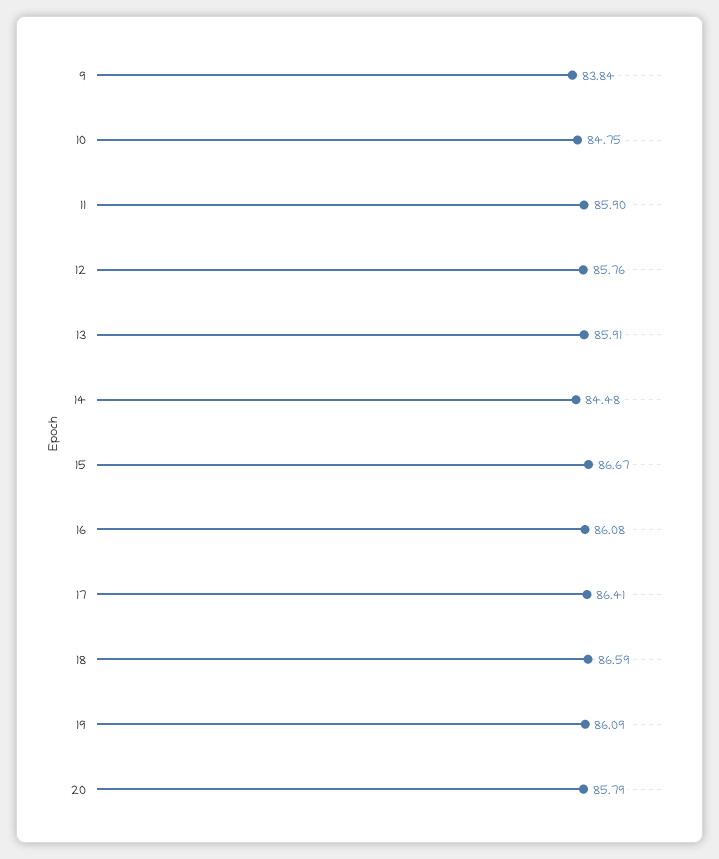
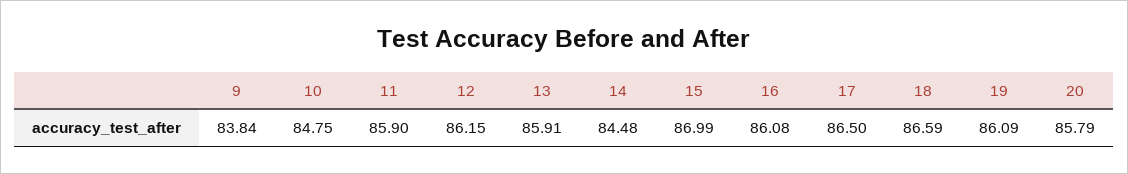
12: 85.76 -> 86.15
15: 86.67 -> 86.99
17: 86.41 -> 86.5

